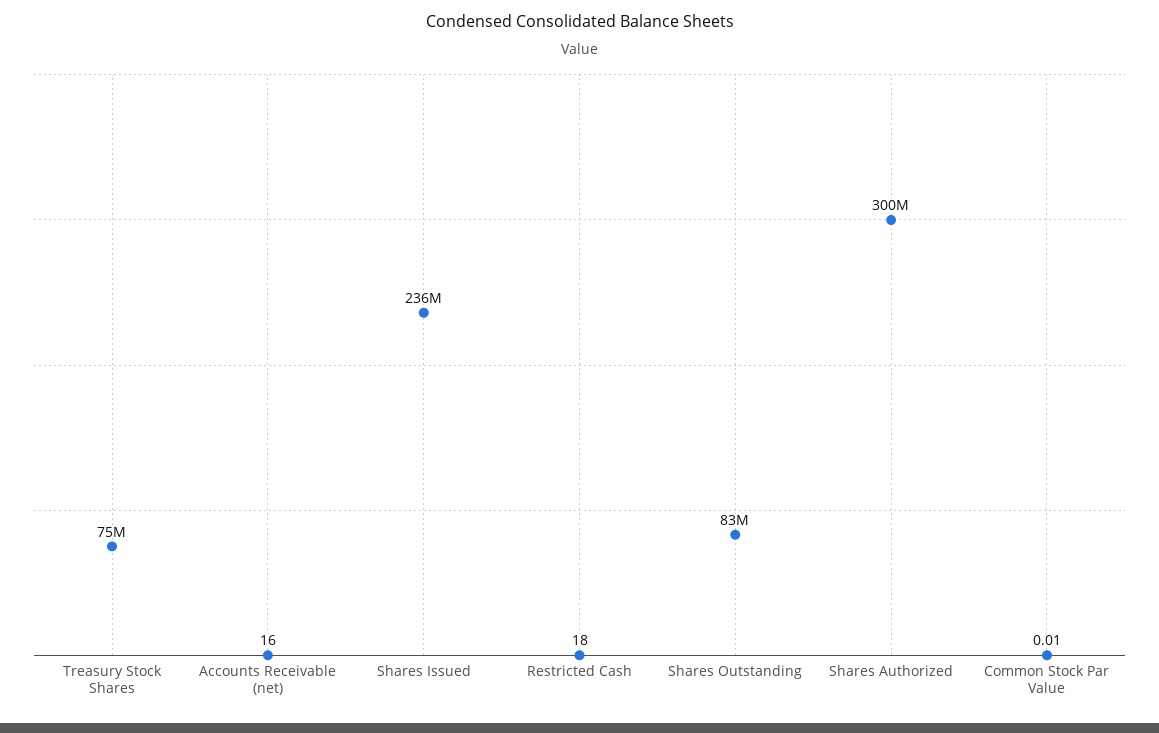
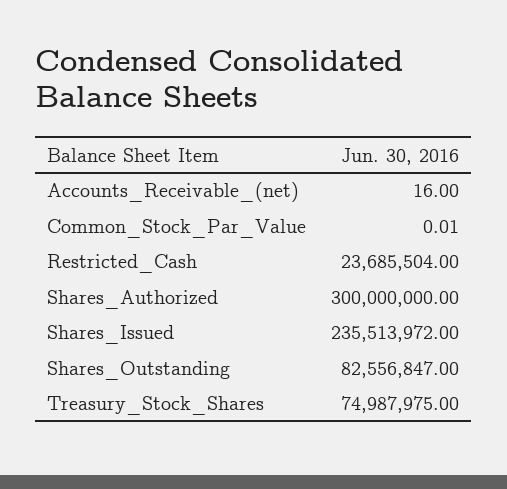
Restricted Cash: 18 -> 23685504

